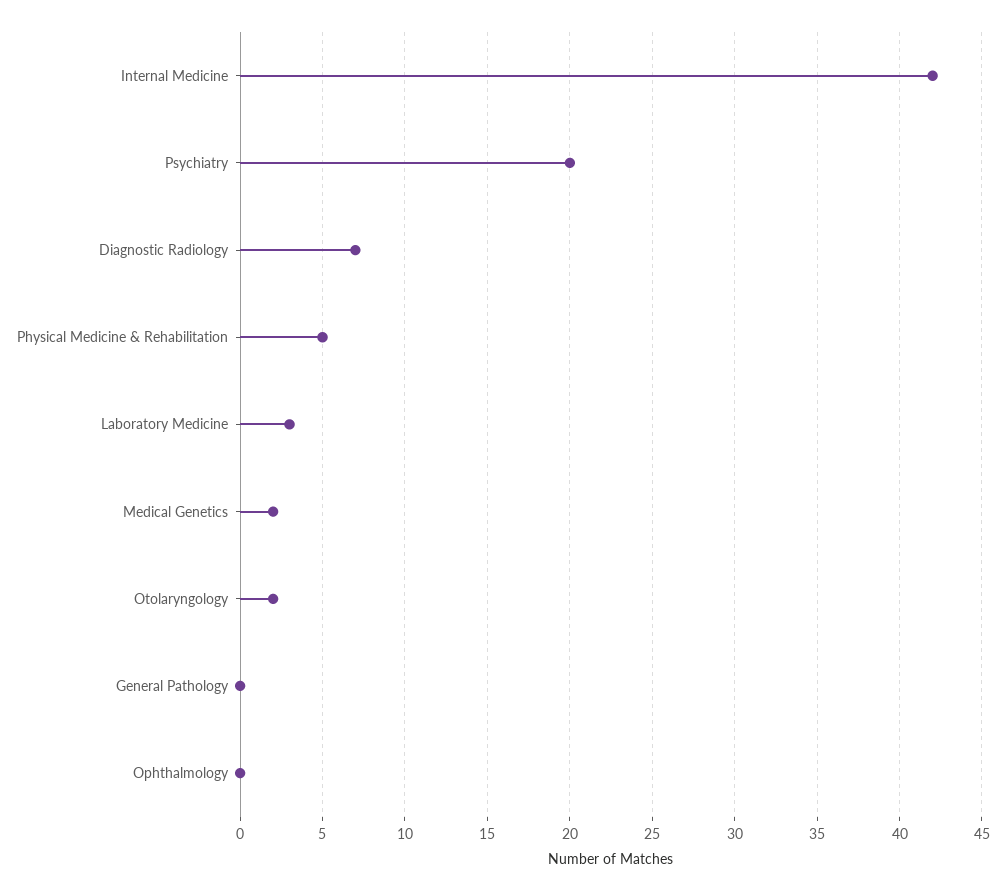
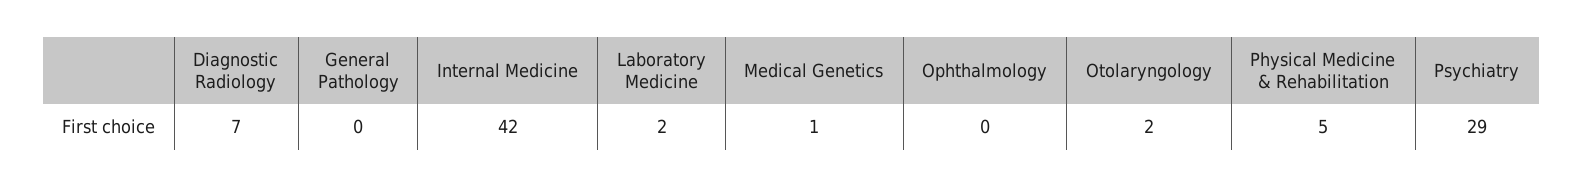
Psychiatry: 20 -> 29
Laboratory Medicine: 3 -> 2
Medical Genetics: 2 -> 1

